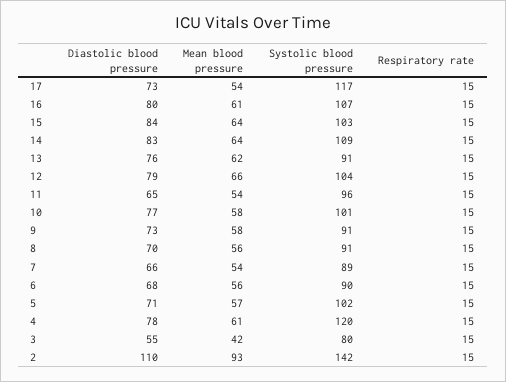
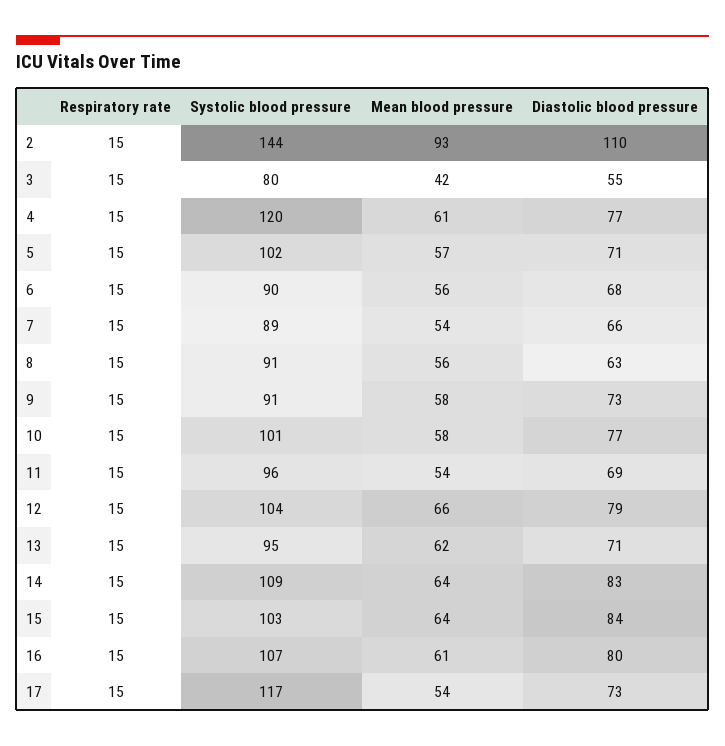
Diastolic blood pressure, 13: 76 -> 71
Systolic blood pressure, 13: 91 -> 95
Diastolic blood pressure, 11: 65 -> 69
Diastolic blood pressure, 8: 70 -> 63
Diastolic blood pressure, 4: 78 -> 77
Systolic blood pressure, 2: 142 -> 144

